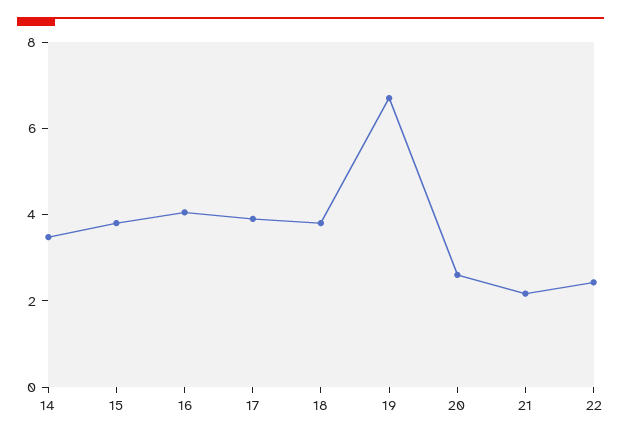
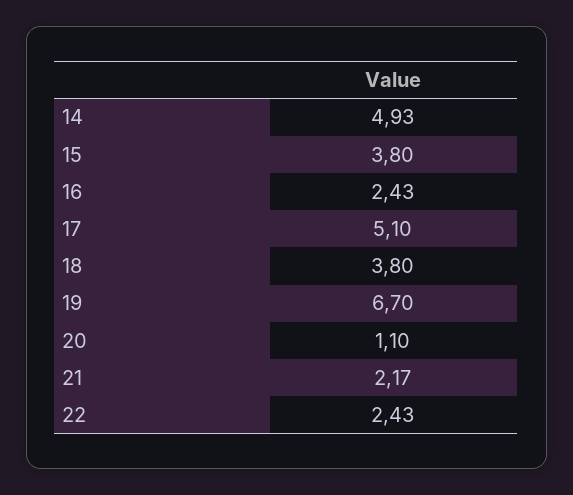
14: 3.5 -> 4.93
16: 4 -> 2.43
17: 4 -> 5.1
20: 2.5 -> 1.1

